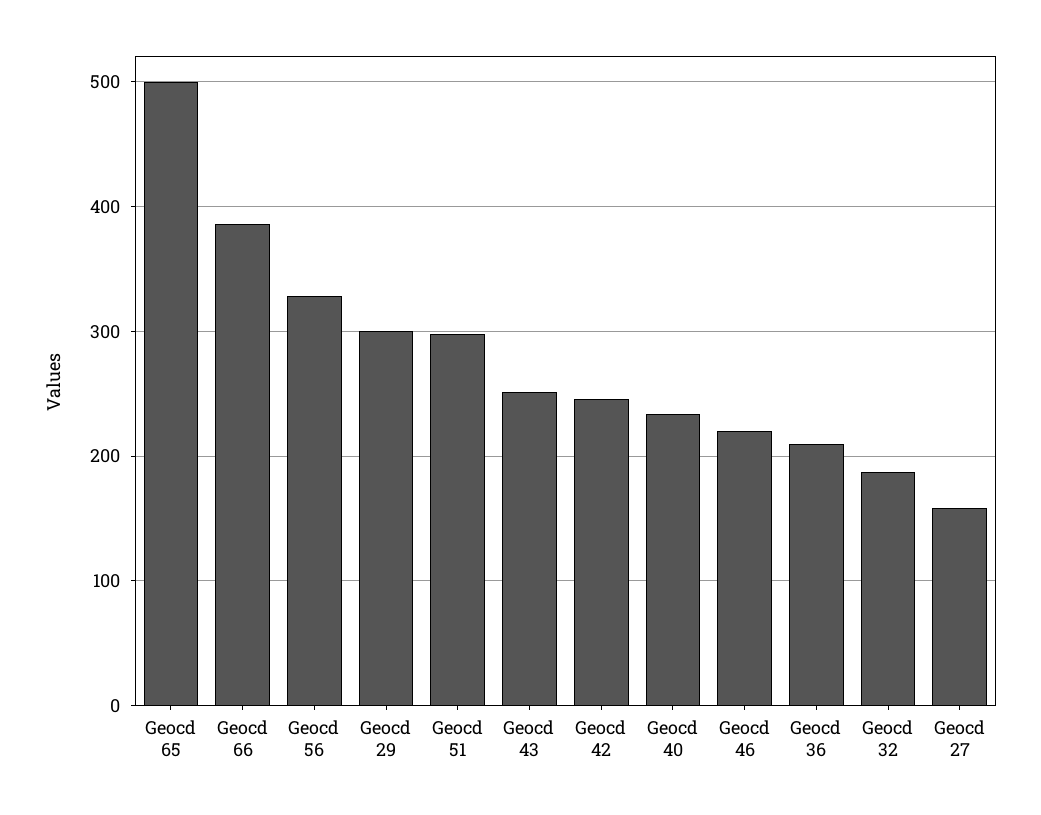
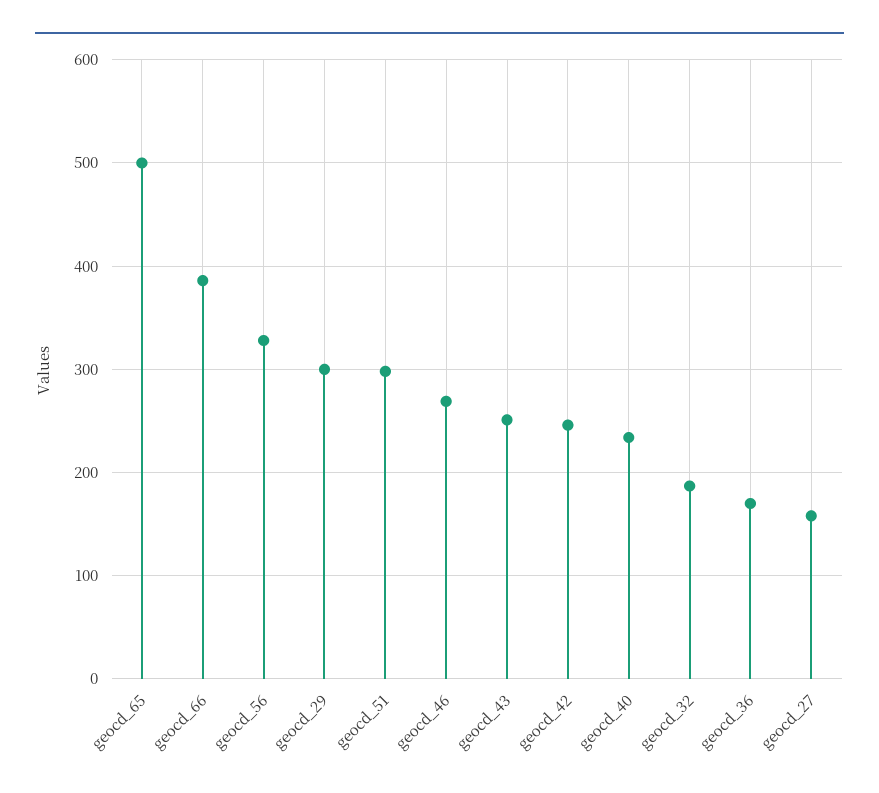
Geocd 46: 220 -> 270
Geocd 36: 210 -> 170

